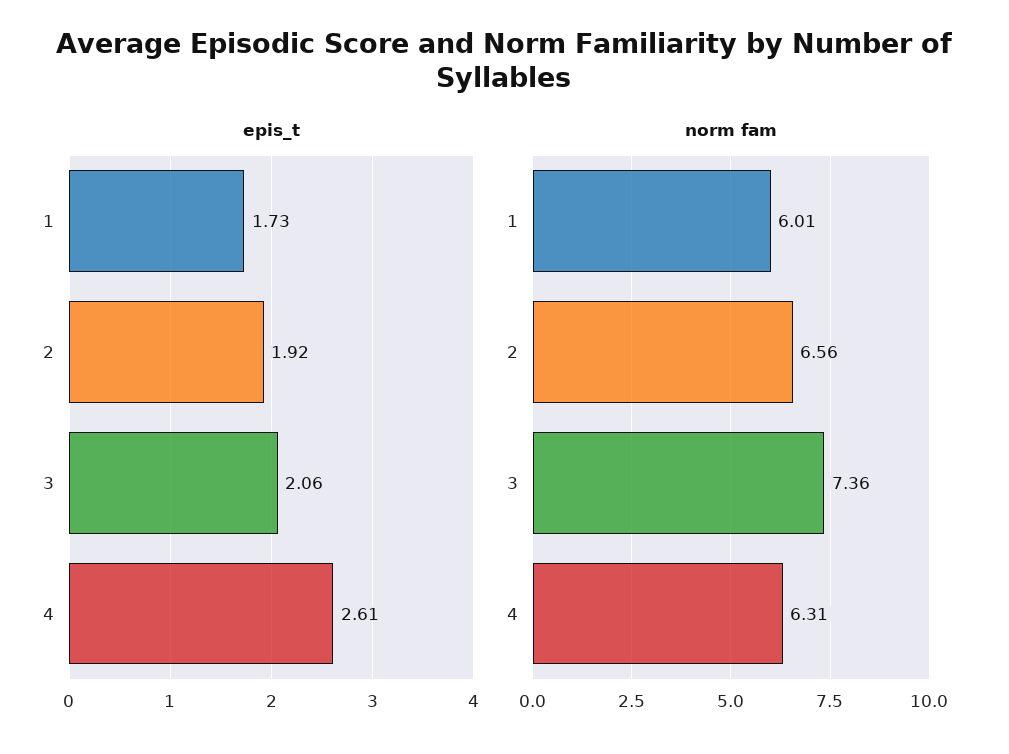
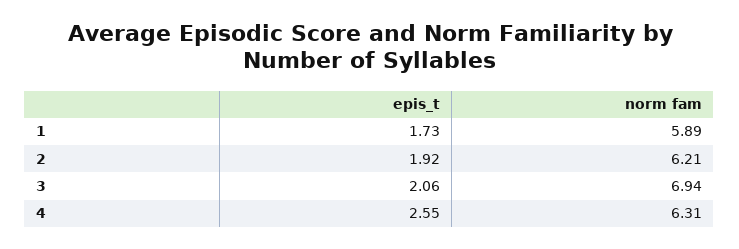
epis_t, 4: 2.61 -> 2.55
norm fam, 1: 6.01 -> 5.89
norm fam, 2: 6.56 -> 6.21
norm fam, 3: 7.36 -> 6.94

